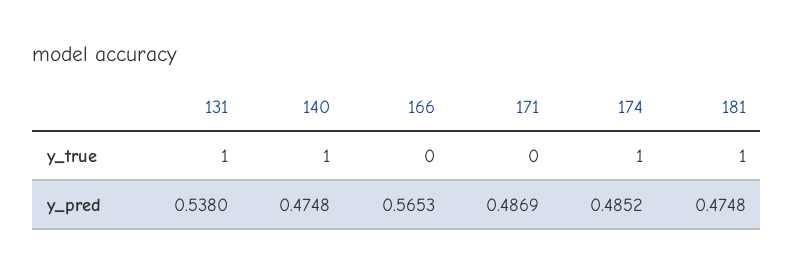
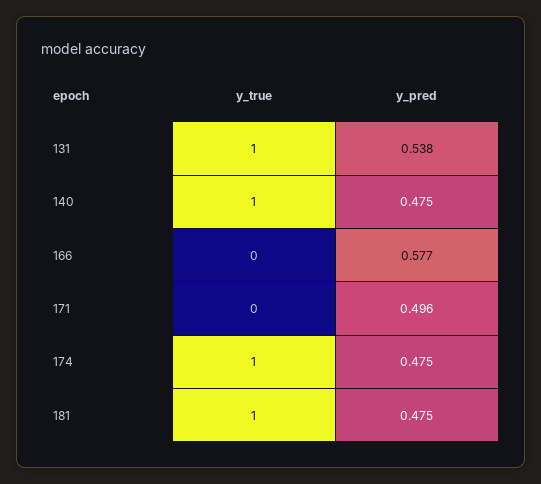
166, y_pred: 0.5653 -> 0.577
171, y_pred: 0.4869 -> 0.496
174, y_pred: 0.4852 -> 0.475

